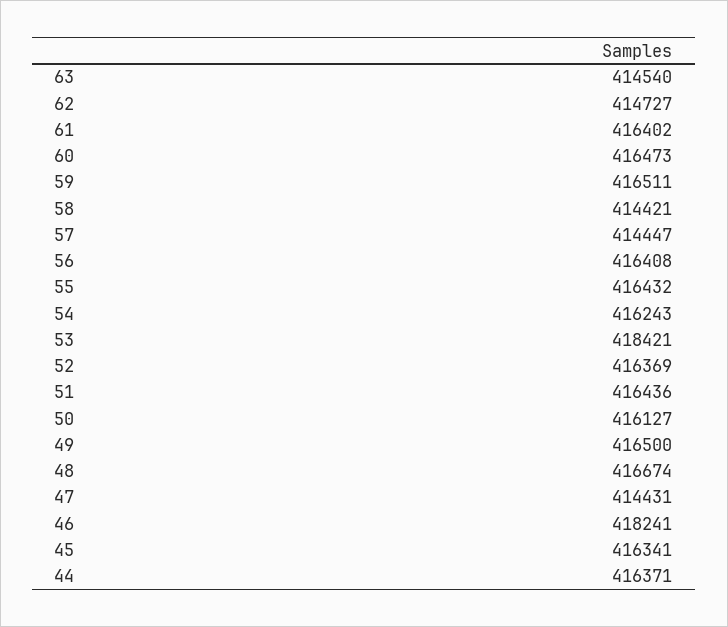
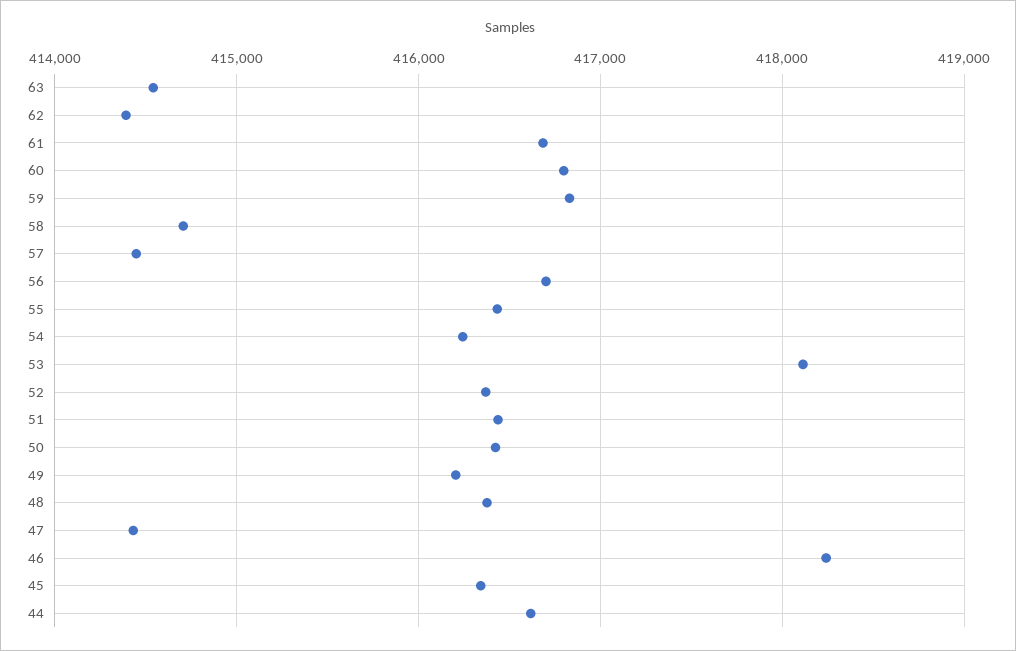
62: 414727 -> 414400
61: 416402 -> 416700
60: 416473 -> 416800
59: 416511 -> 416800
58: 414421 -> 414700
56: 416408 -> 416700
53: 418421 -> 418100
50: 416127 -> 416400
49: 416500 -> 416200
48: 416674 -> 416400
44: 416371 -> 416600

